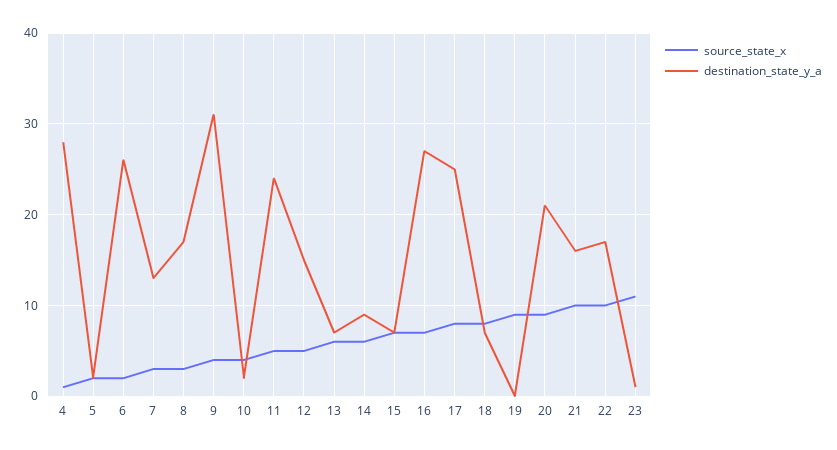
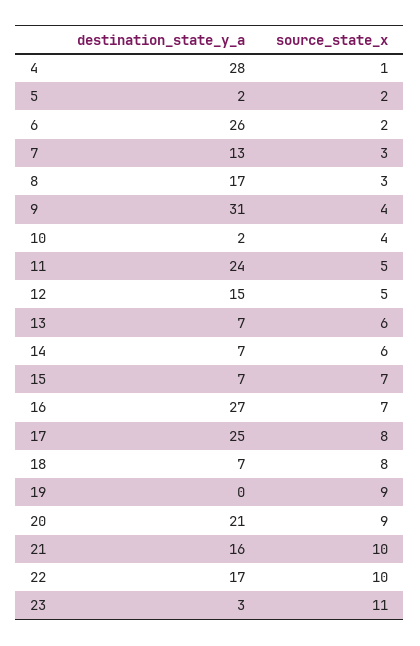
destination_state_y_a, 14: 9 -> 7
destination_state_y_a, 23: 1 -> 3

